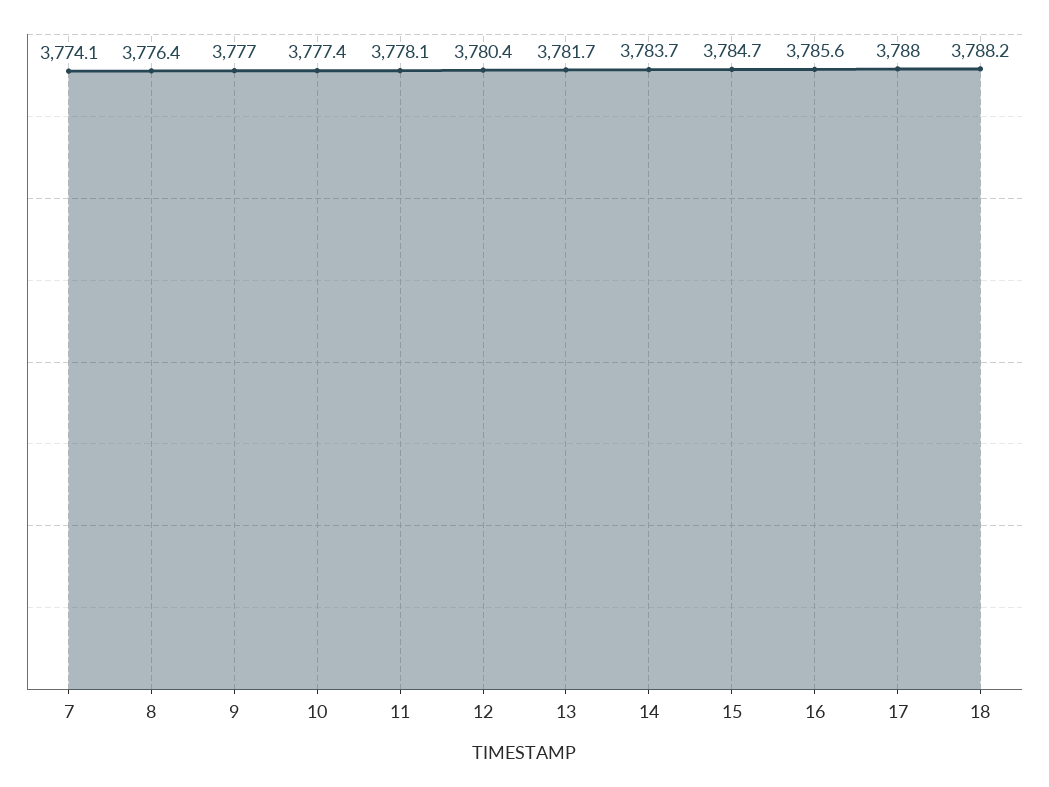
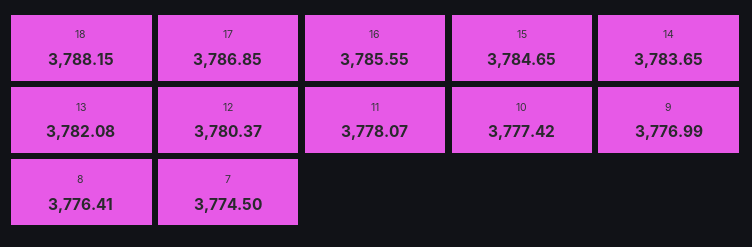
7: 3774.1 -> 3774.5
13: 3781.7 -> 3782.08
17: 3788 -> 3786.85

